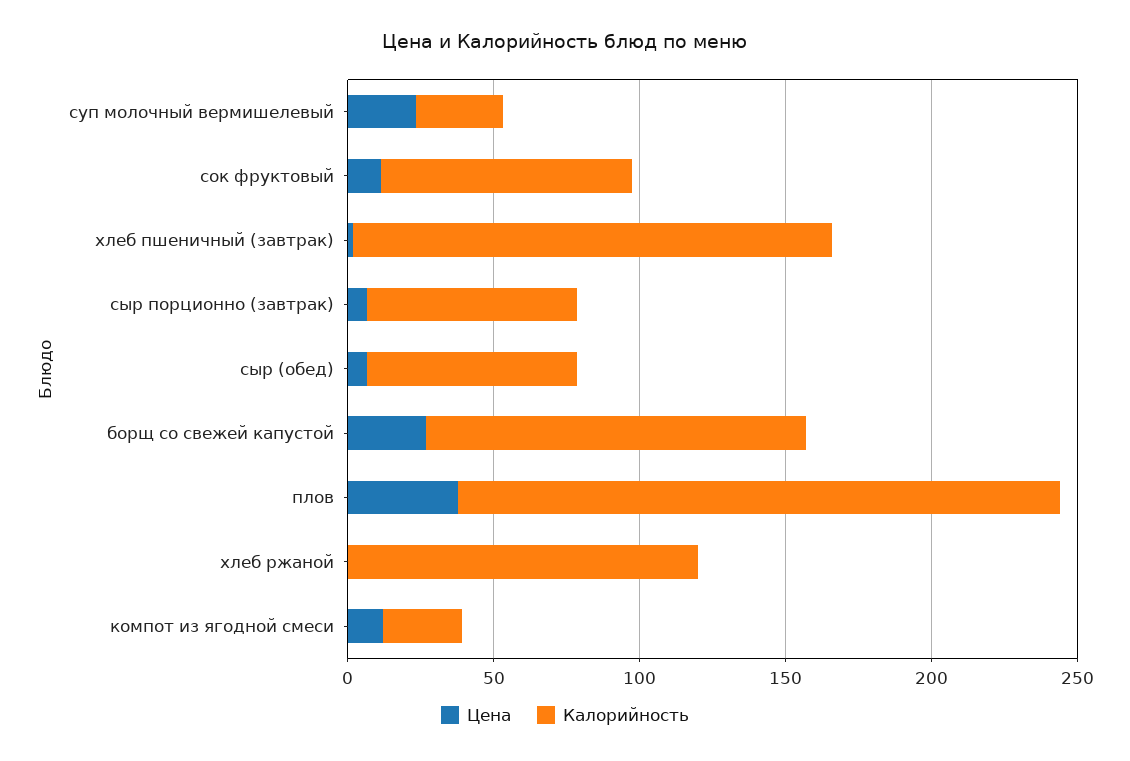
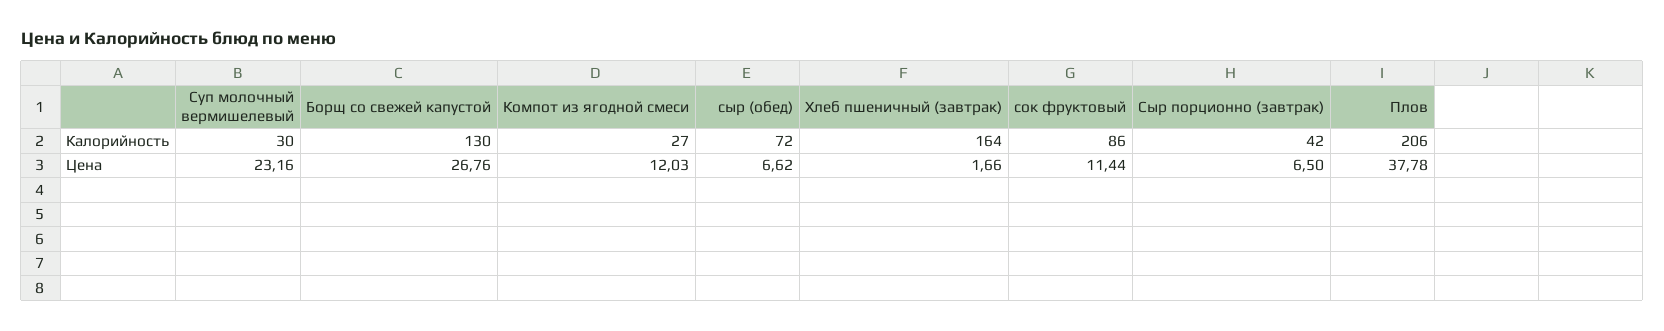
Калорийность, сыр порционно (завтрак): 70 -> 42
Цена, хлеб ржаной: 0 -> none
Калорийность, хлеб ржаной: 120 -> none

